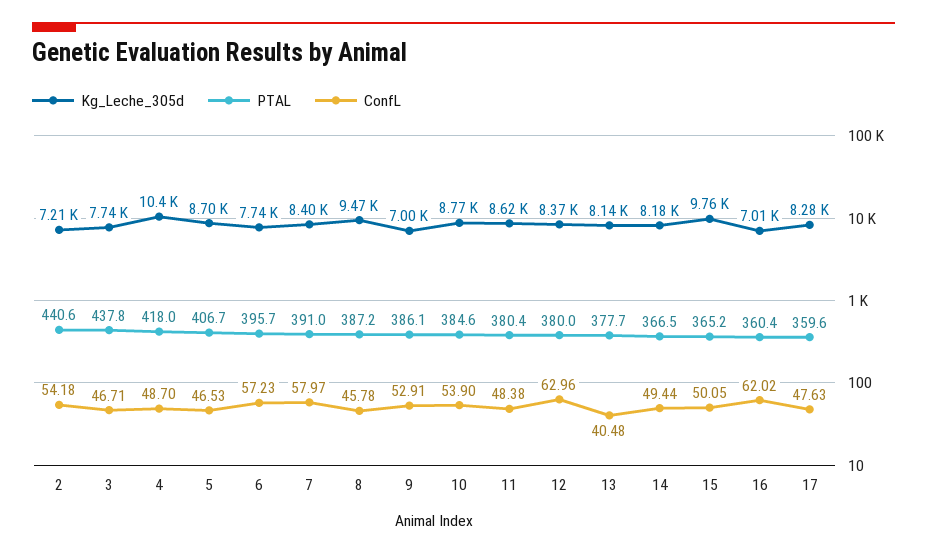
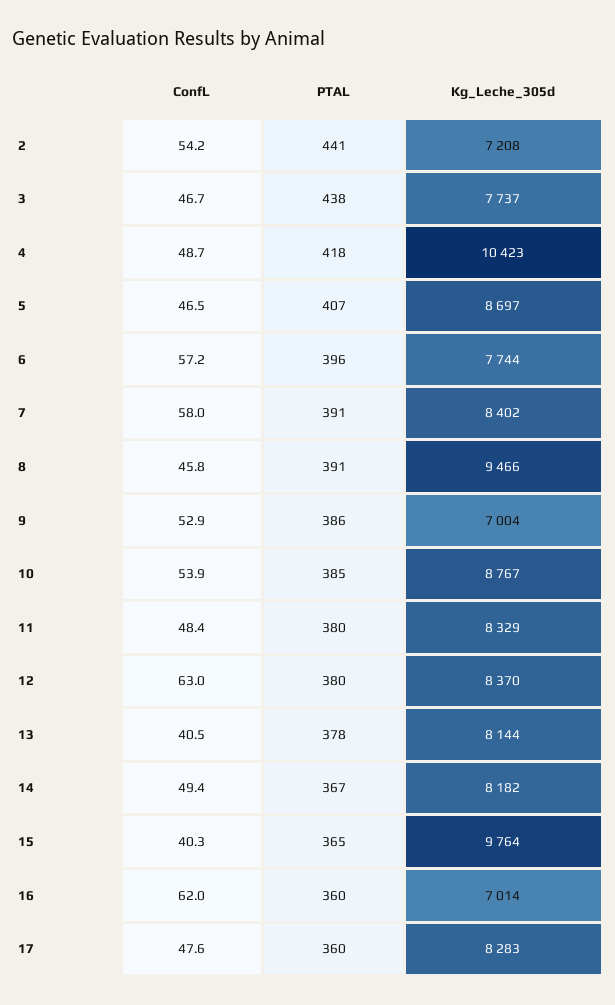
PTAL, 8: 387.2 -> 391
Kg_Leche_305d, 11: 8620 -> 8329
ConfL, 15: 50.05 -> 40.3

